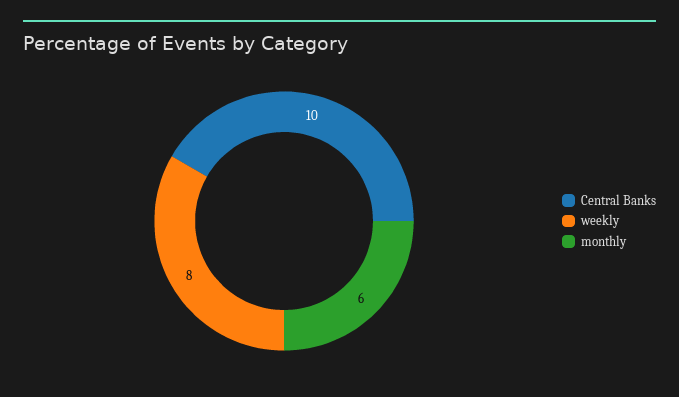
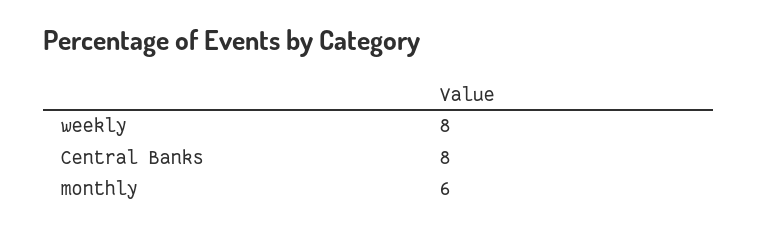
Central Banks: 10 -> 8

